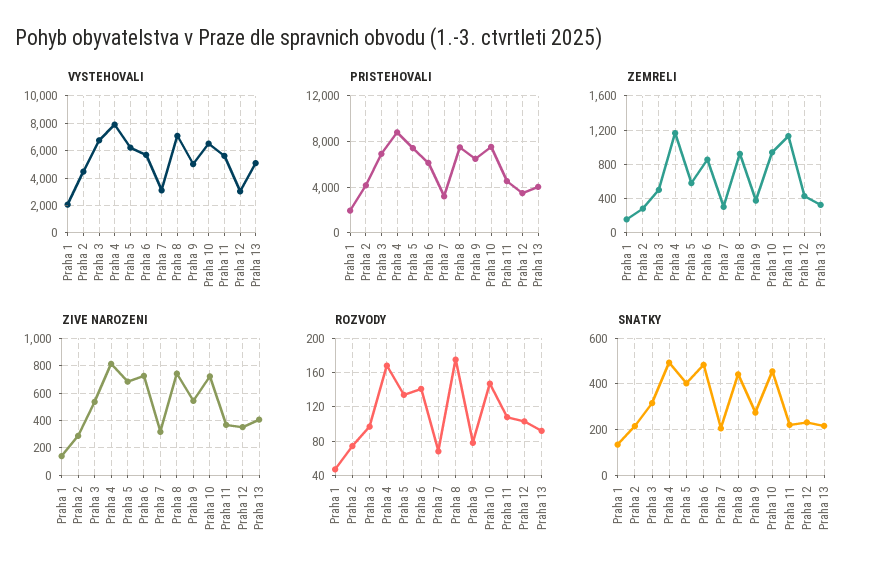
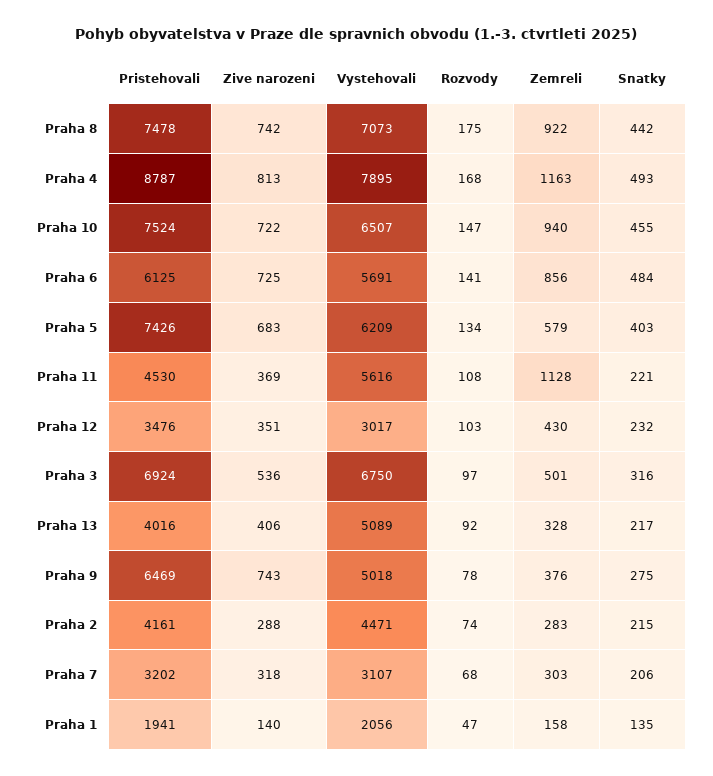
ZIVE NAROZENI, Praha 9: 550 -> 743

